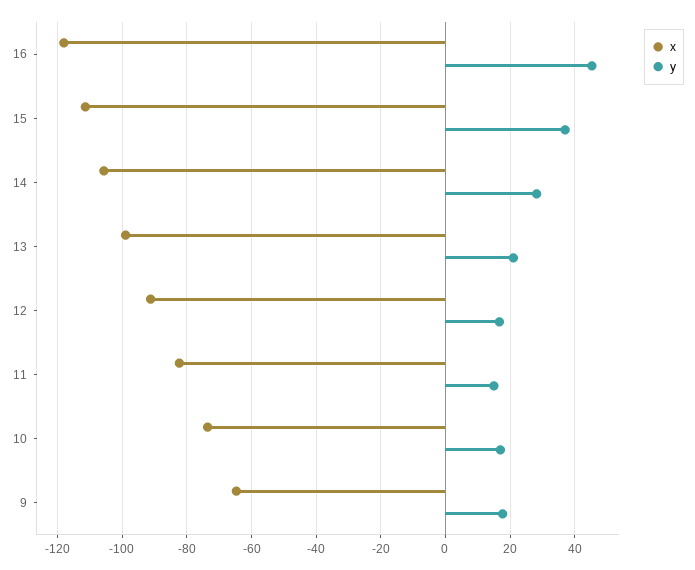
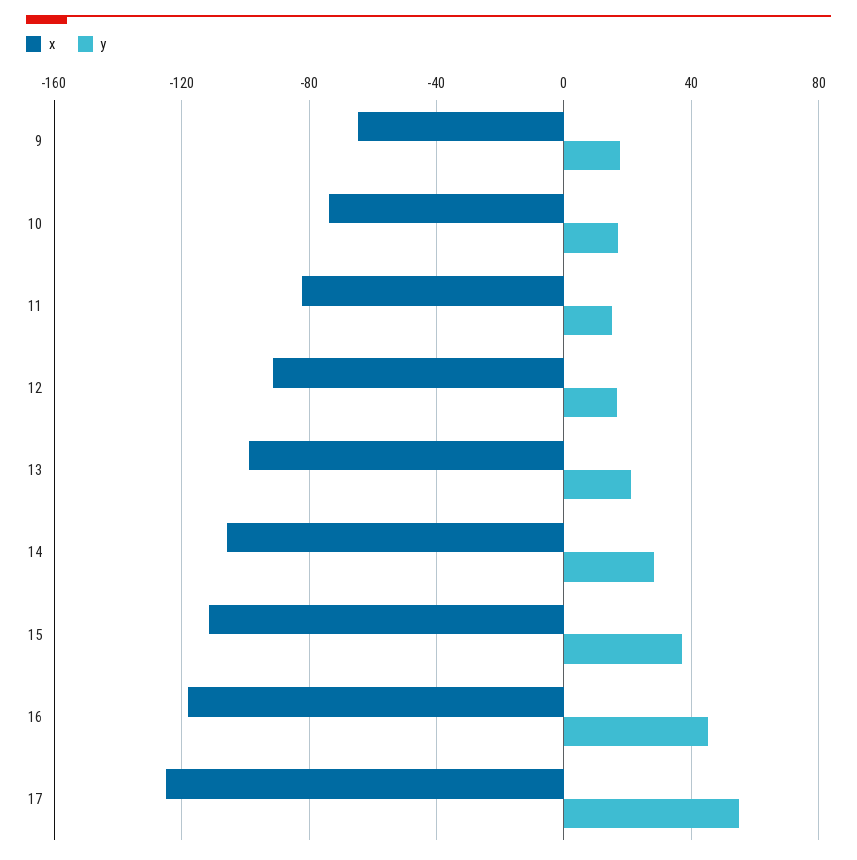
x, 17: none -> -125
y, 17: none -> 55

